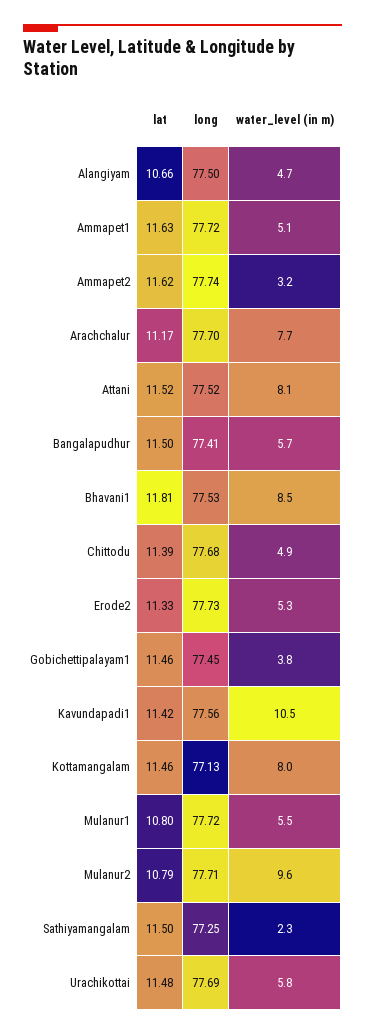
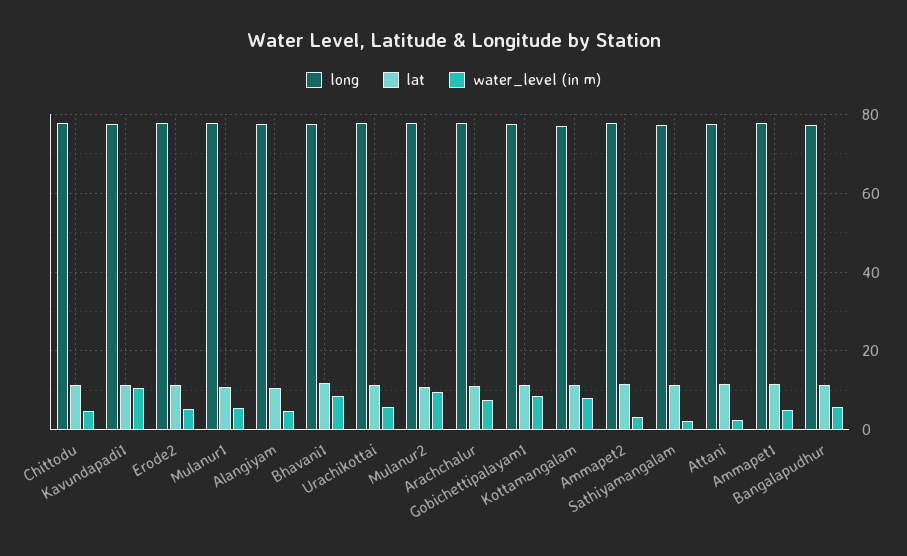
water_level (in m), Attani: 8.1 -> 2
water_level (in m), Gobichettipalayam1: 3.8 -> 8

